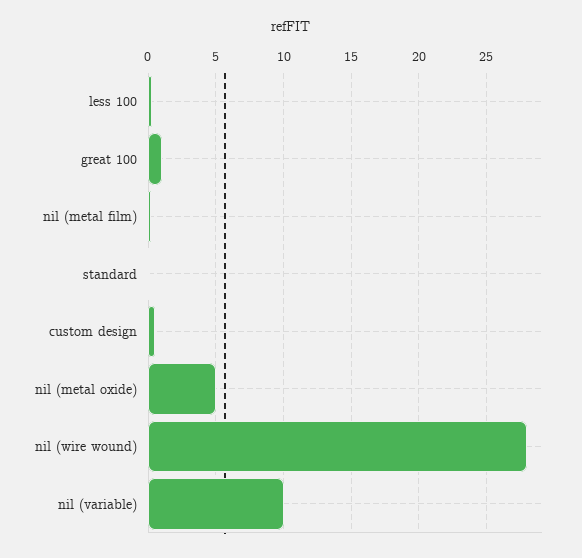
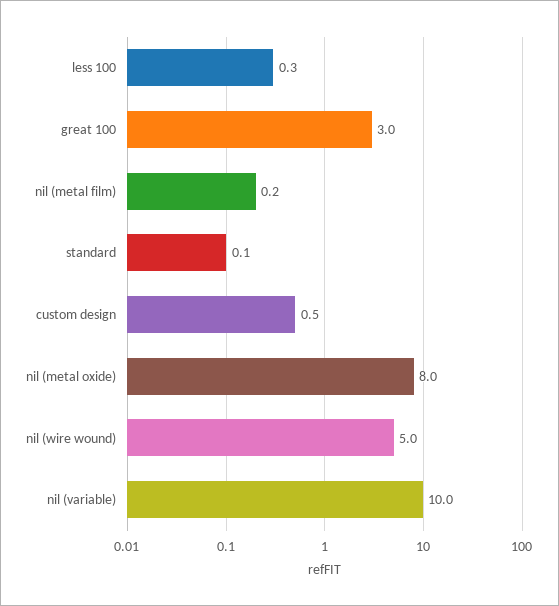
great 100: 1 -> 3
nil (metal oxide): 5 -> 8
nil (wire wound): 28 -> 5

